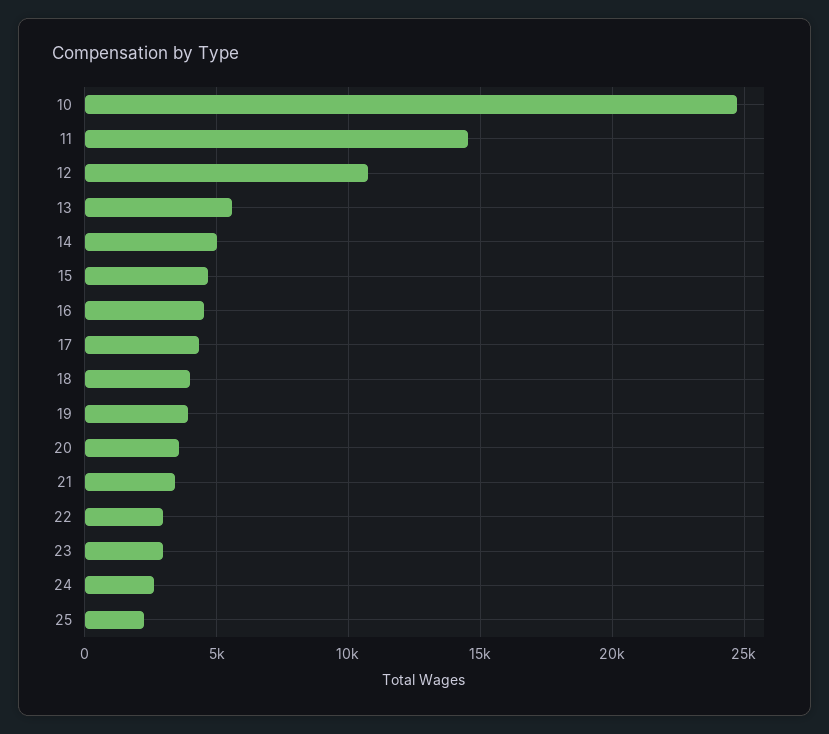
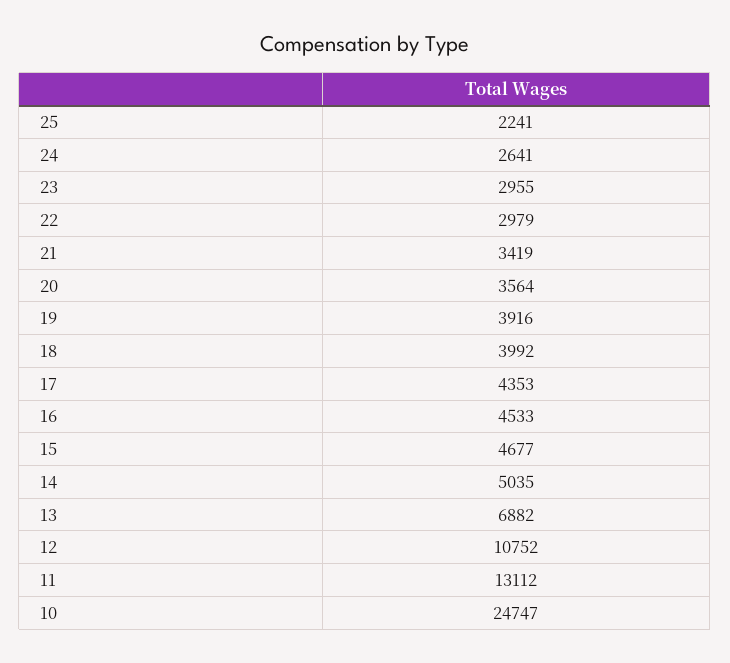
11: 14500 -> 13112
13: 5500 -> 6882

